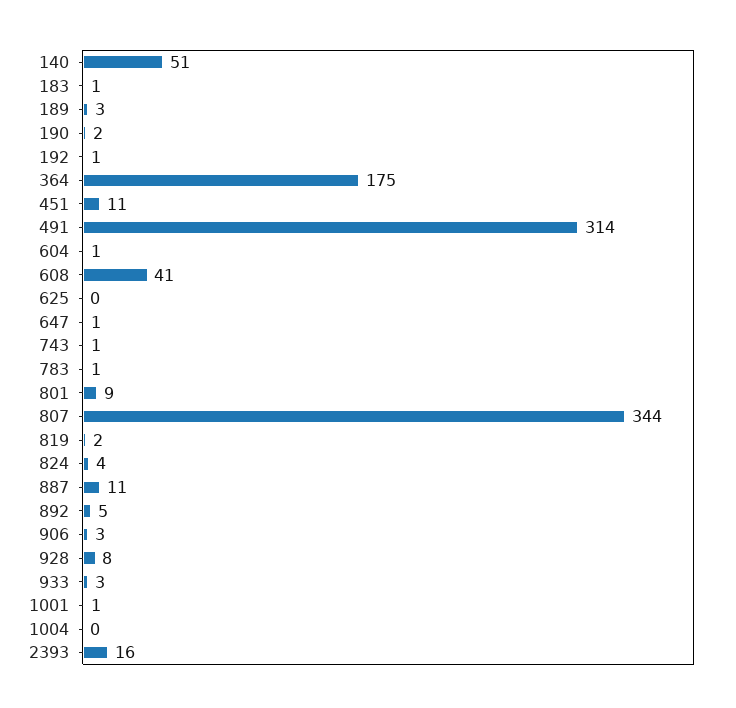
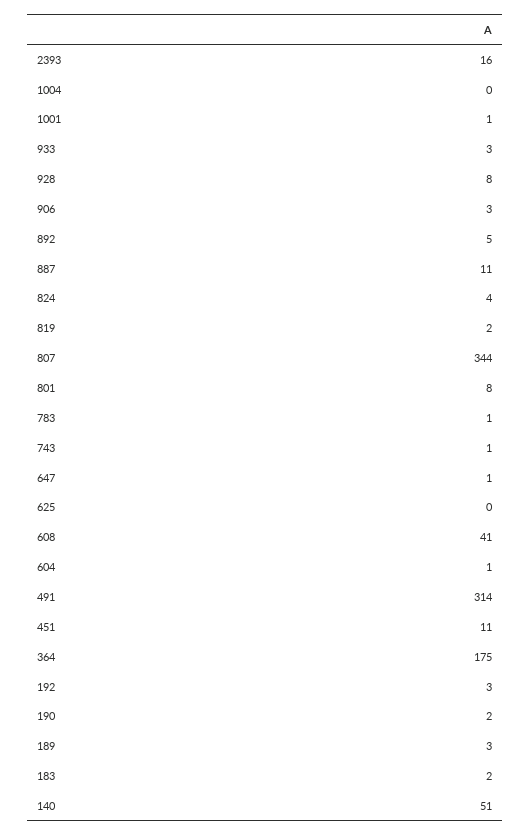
183: 1 -> 2
192: 1 -> 3
801: 9 -> 8

